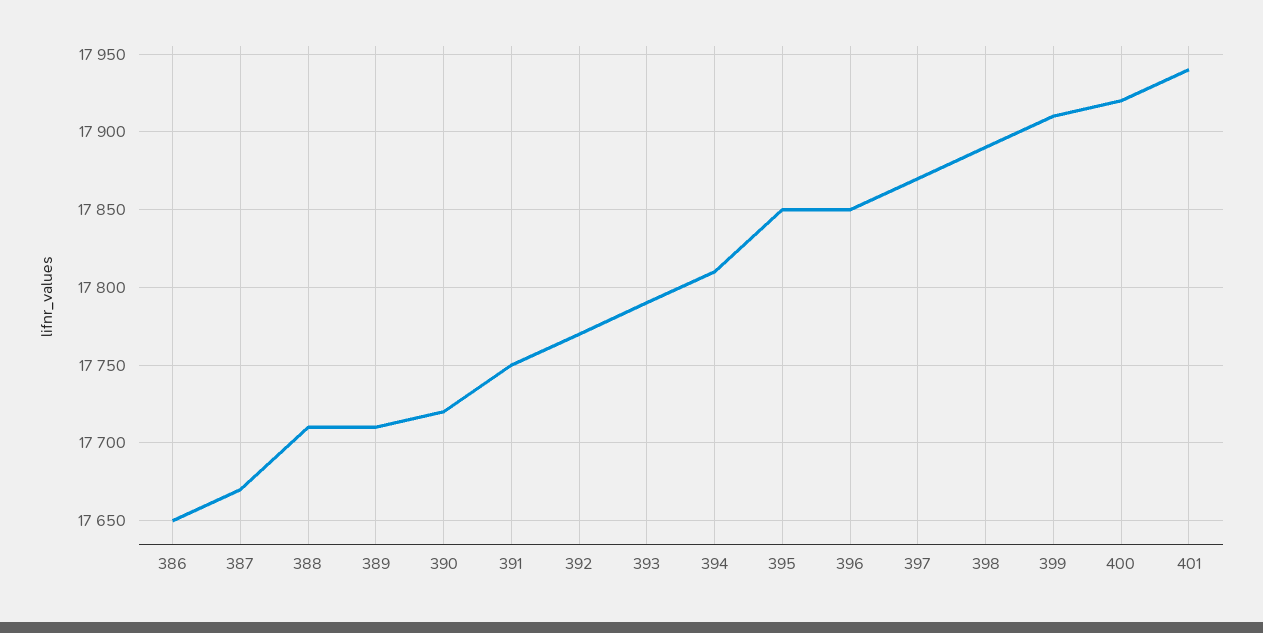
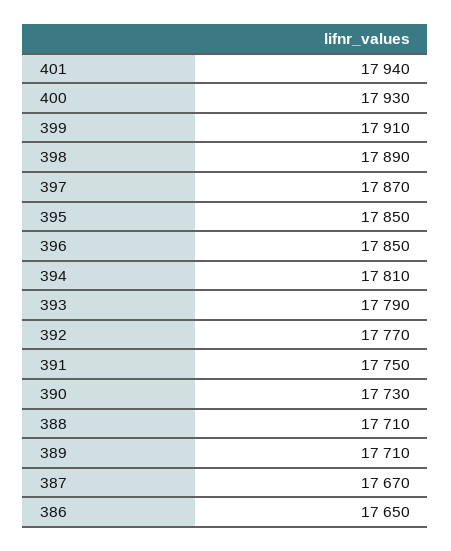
390: 17720 -> 17730
400: 17920 -> 17930

